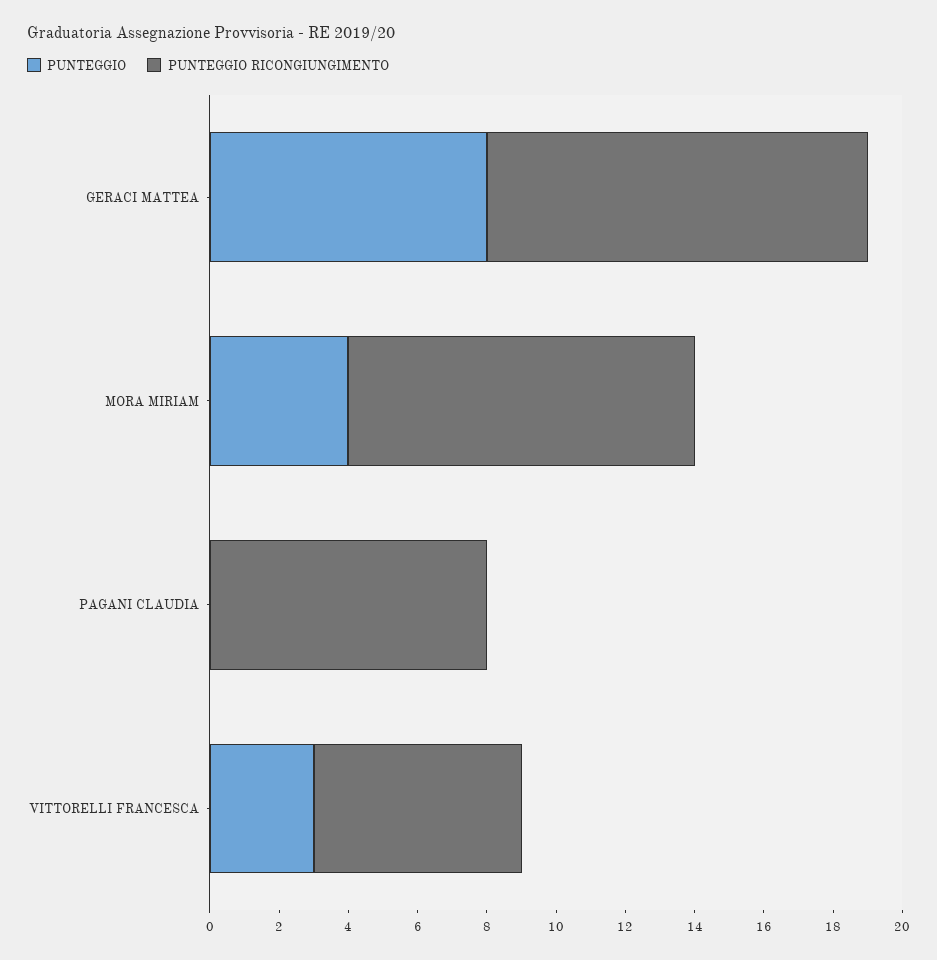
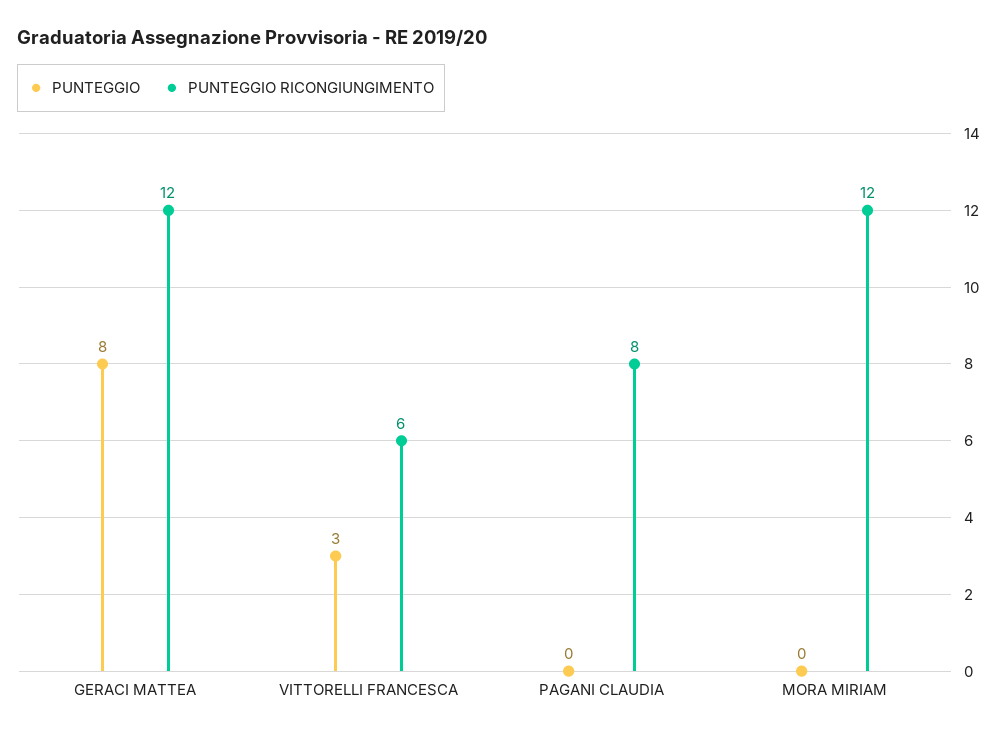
PUNTEGGIO RICONGIUNGIMENTO, GERACI MATTEA: 11 -> 12
PUNTEGGIO, MORA MIRIAM: 4 -> 0
PUNTEGGIO RICONGIUNGIMENTO, MORA MIRIAM: 10 -> 12

